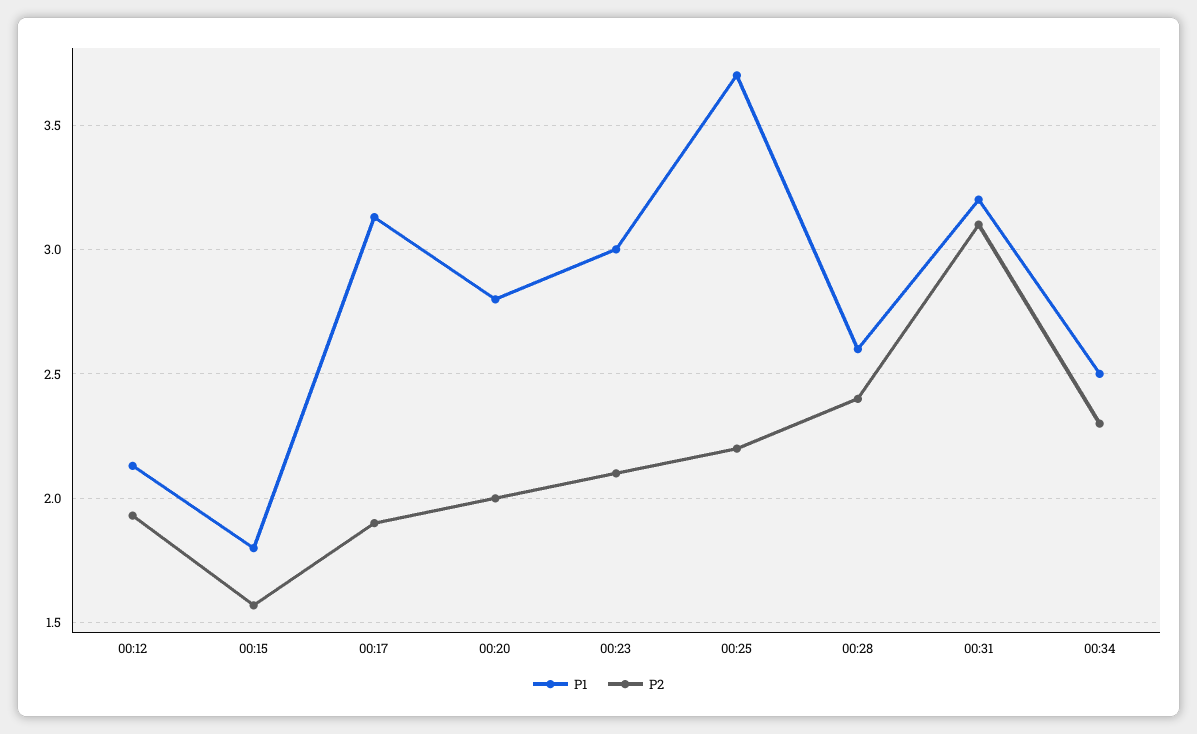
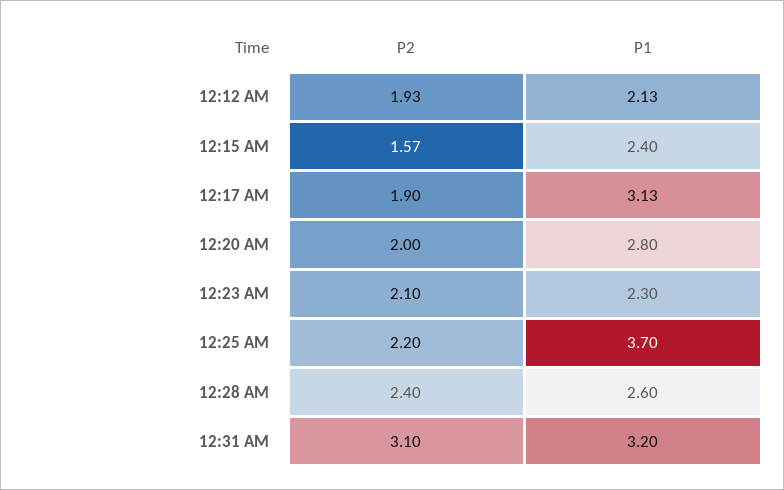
P1, 00:15: 1.8 -> 2.4
P1, 00:23: 3 -> 2.3
P1, 00:34: 2.5 -> none
P2, 00:34: 2.3 -> none

